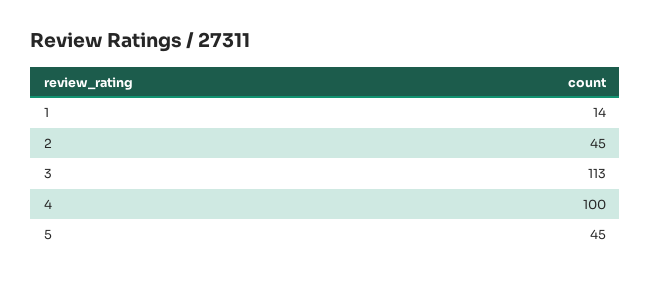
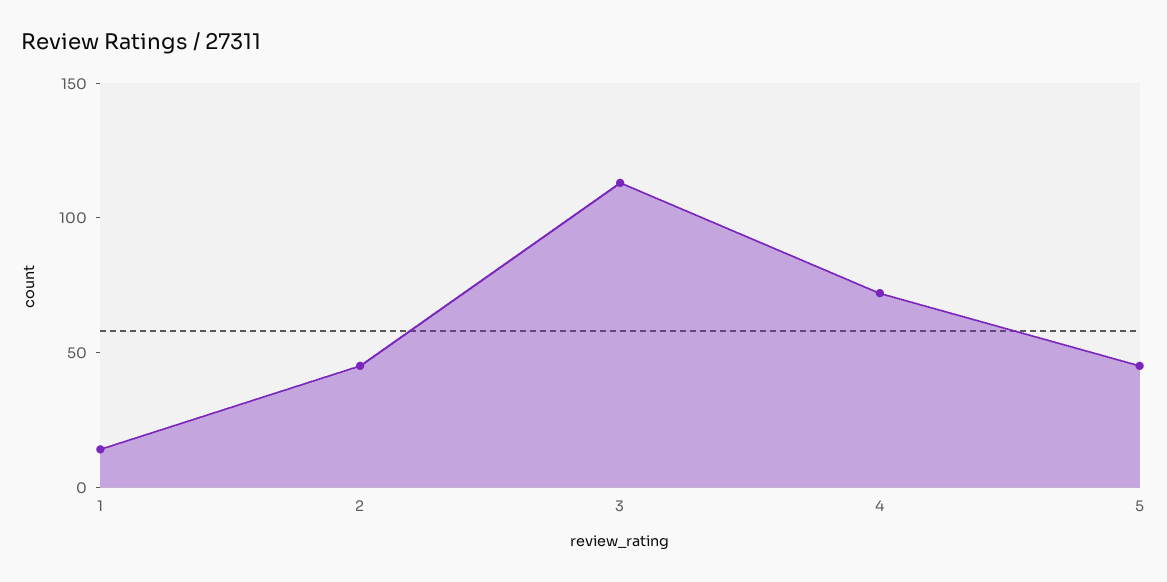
4: 100 -> 70

